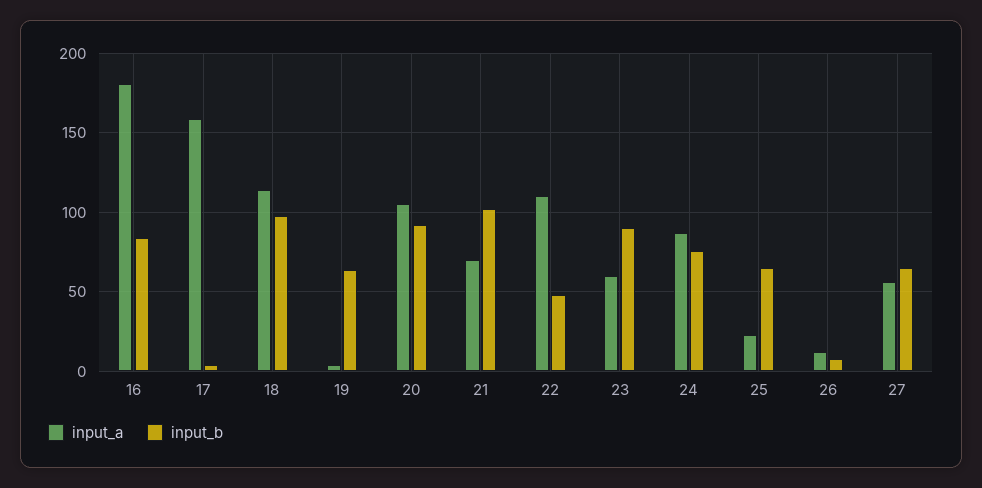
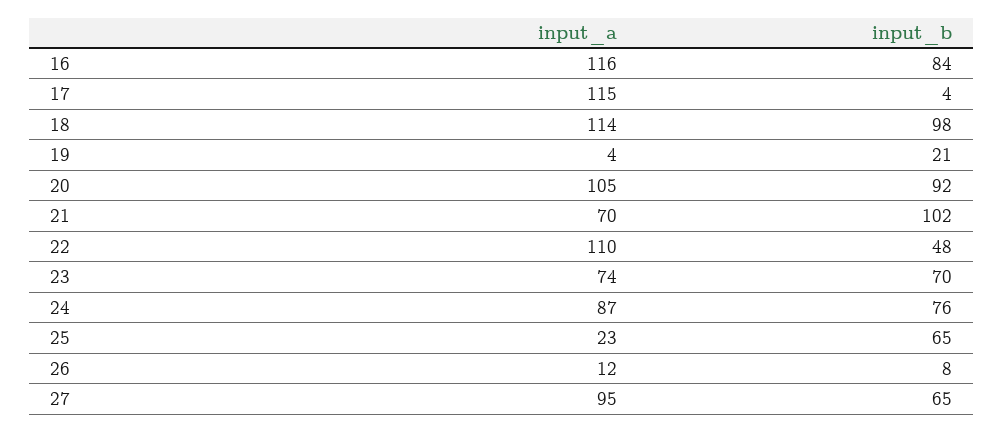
input_a, 16: 180 -> 116
input_a, 17: 160 -> 115
input_b, 19: 65 -> 21
input_a, 23: 60 -> 74
input_b, 23: 90 -> 70
input_a, 27: 55 -> 95

